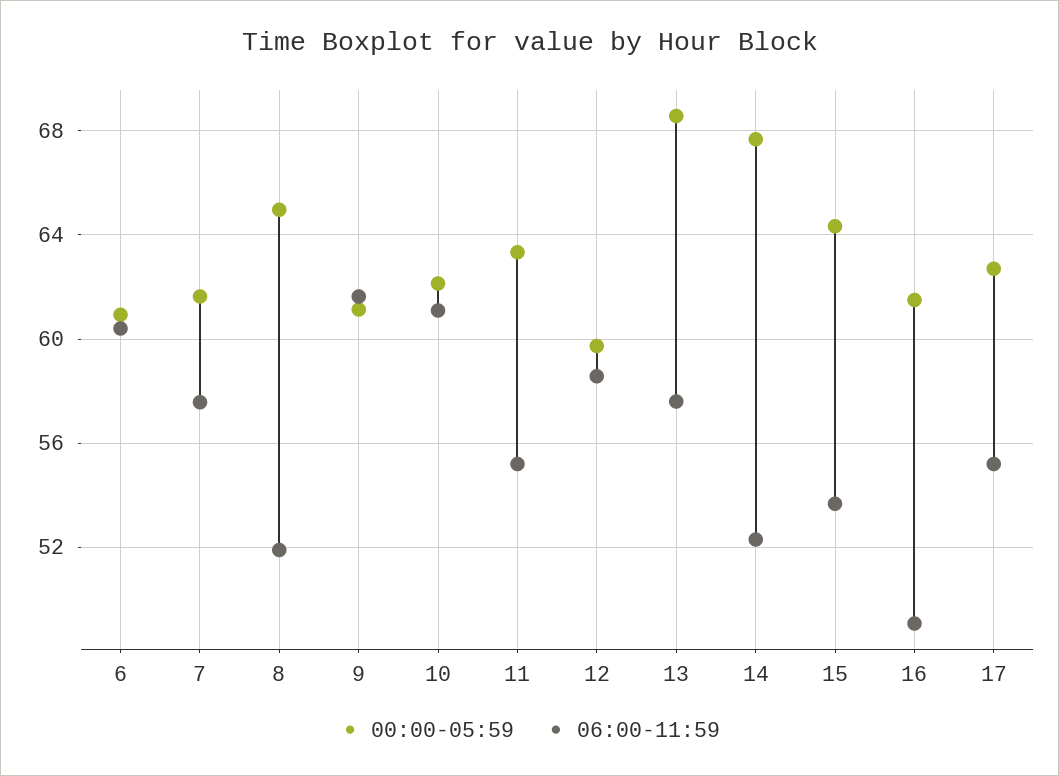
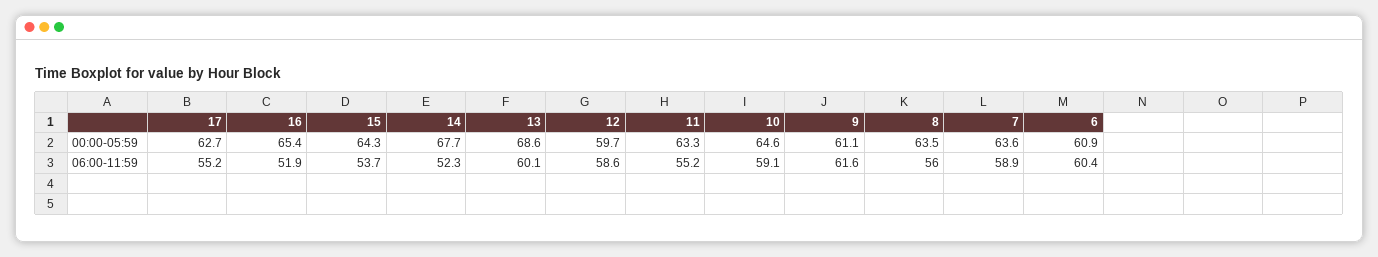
00:00-05:59, 7: 61.5 -> 63.6
06:00-11:59, 7: 57.5 -> 58.9
00:00-05:59, 8: 65 -> 63.5
06:00-11:59, 8: 52 -> 56
00:00-05:59, 10: 62 -> 64.6
06:00-11:59, 10: 61 -> 59.1
06:00-11:59, 13: 57.5 -> 60.1
00:00-05:59, 16: 61.5 -> 65.4
06:00-11:59, 16: 49 -> 51.9

